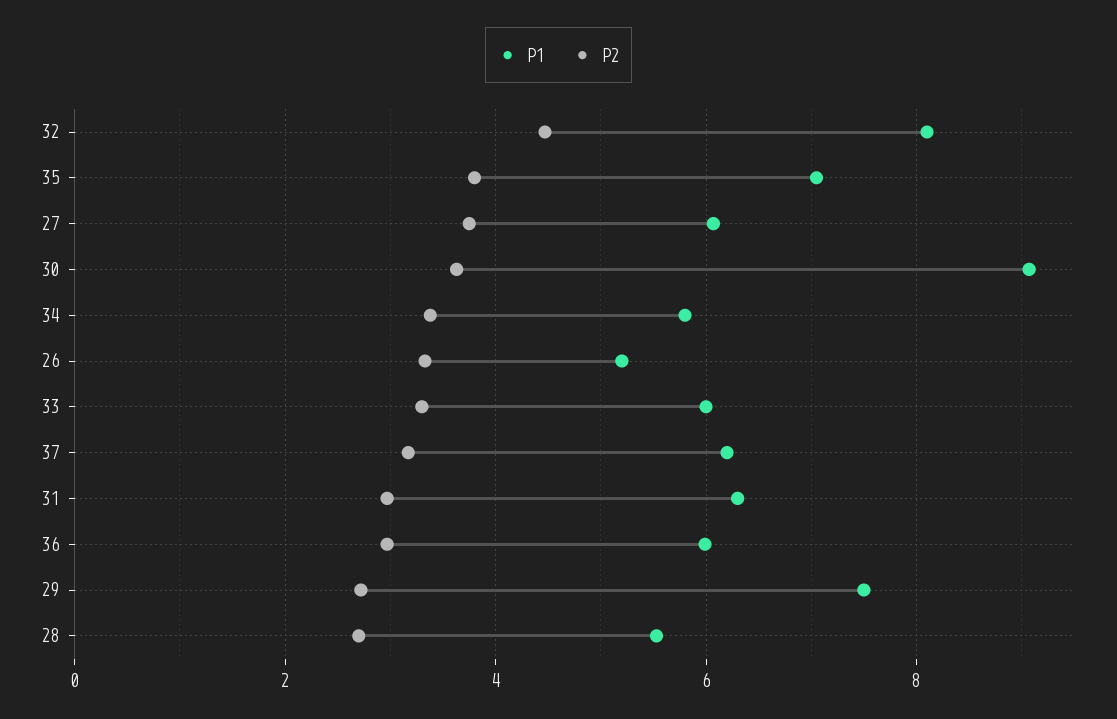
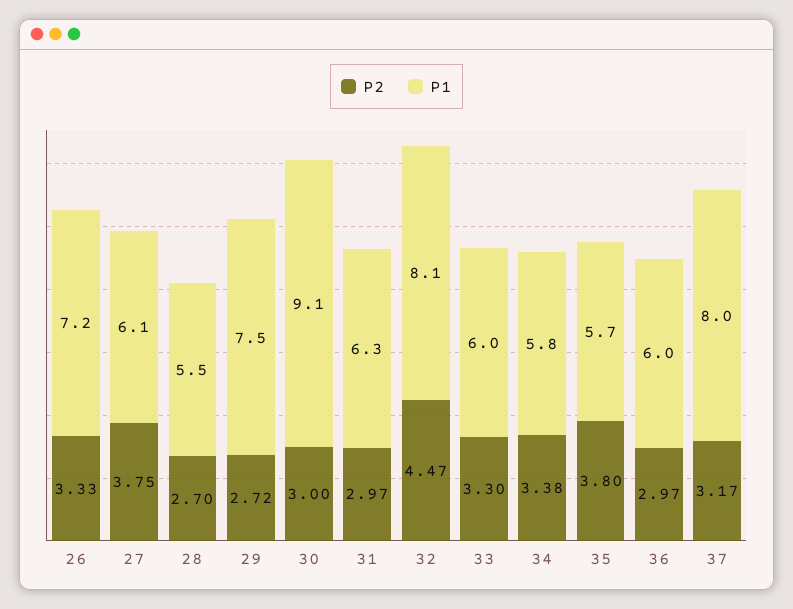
P1, 35: 7 -> 5.7
P2, 30: 3.6 -> 3
P1, 26: 5.2 -> 7.2
P1, 37: 6.2 -> 8

